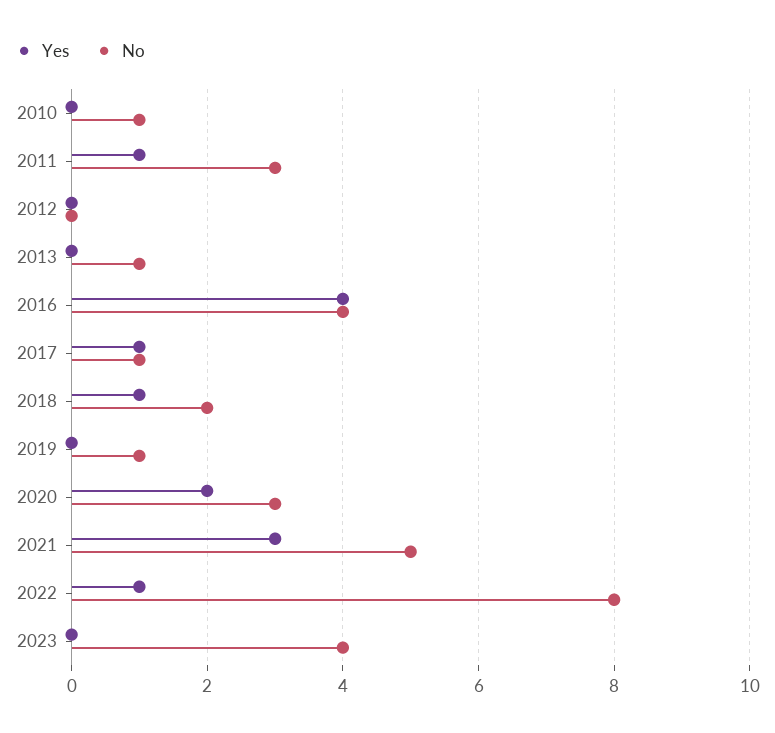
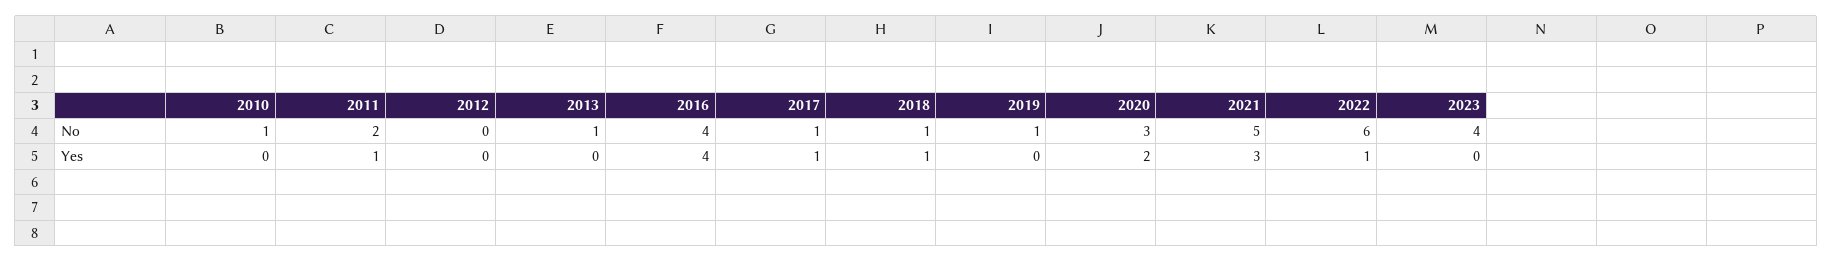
No, 2011: 3 -> 2
No, 2018: 2 -> 1
No, 2022: 8 -> 6

